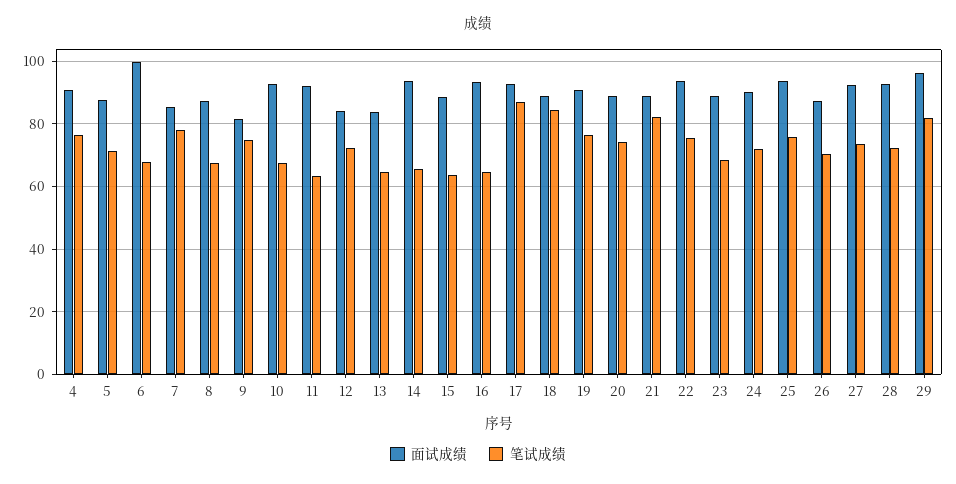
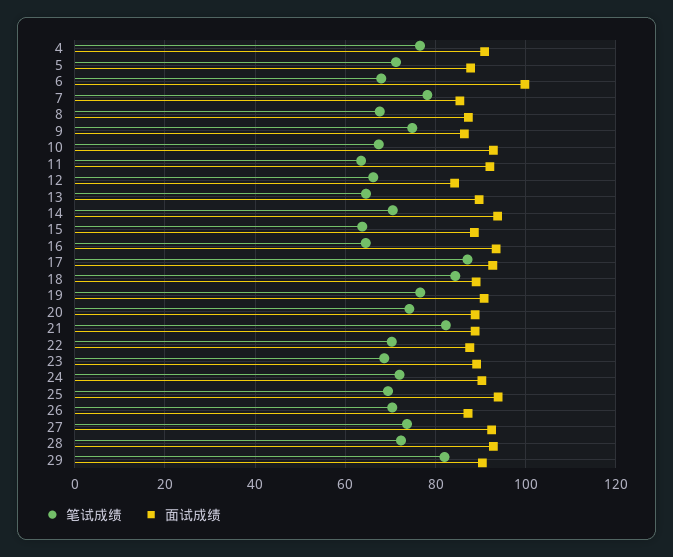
面试成绩, 9: 82 -> 86
笔试成绩, 12: 72 -> 66
面试成绩, 13: 84 -> 90
笔试成绩, 14: 66 -> 70
面试成绩, 22: 94 -> 88
笔试成绩, 22: 76 -> 70
笔试成绩, 25: 76 -> 70
面试成绩, 29: 96 -> 90

